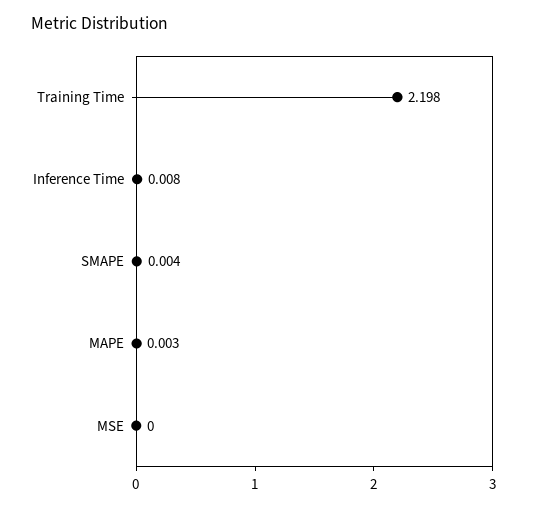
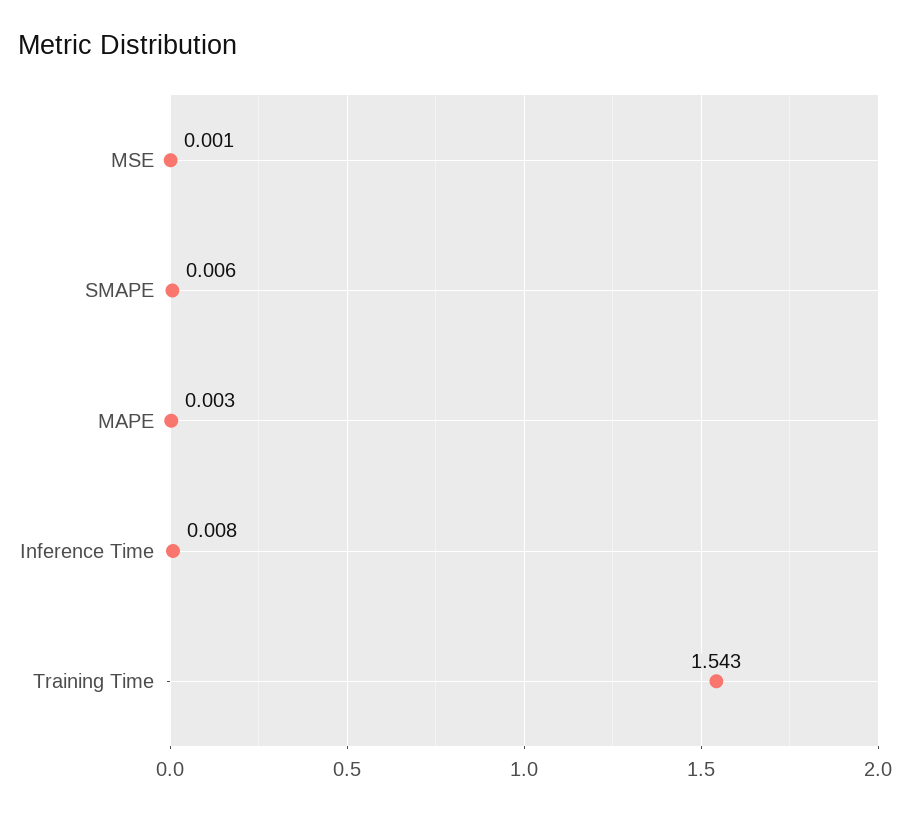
Training Time: 2.198 -> 1.543
SMAPE: 0.004 -> 0.006
MSE: 0 -> 0.001

